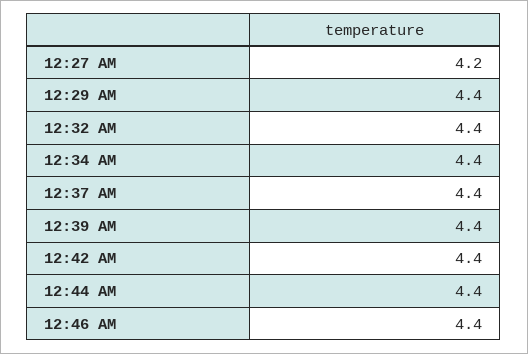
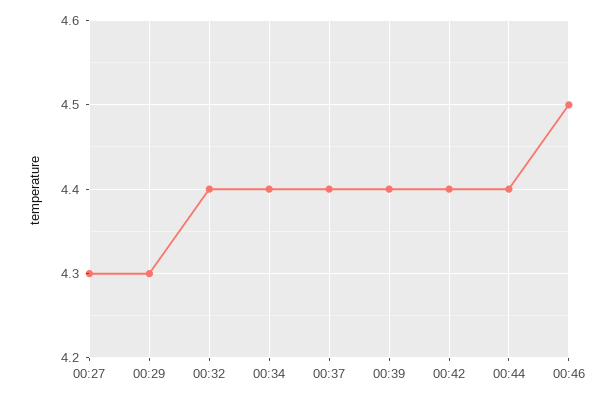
12:27 AM: 4.2 -> 4.3
12:29 AM: 4.4 -> 4.3
12:46 AM: 4.4 -> 4.5

